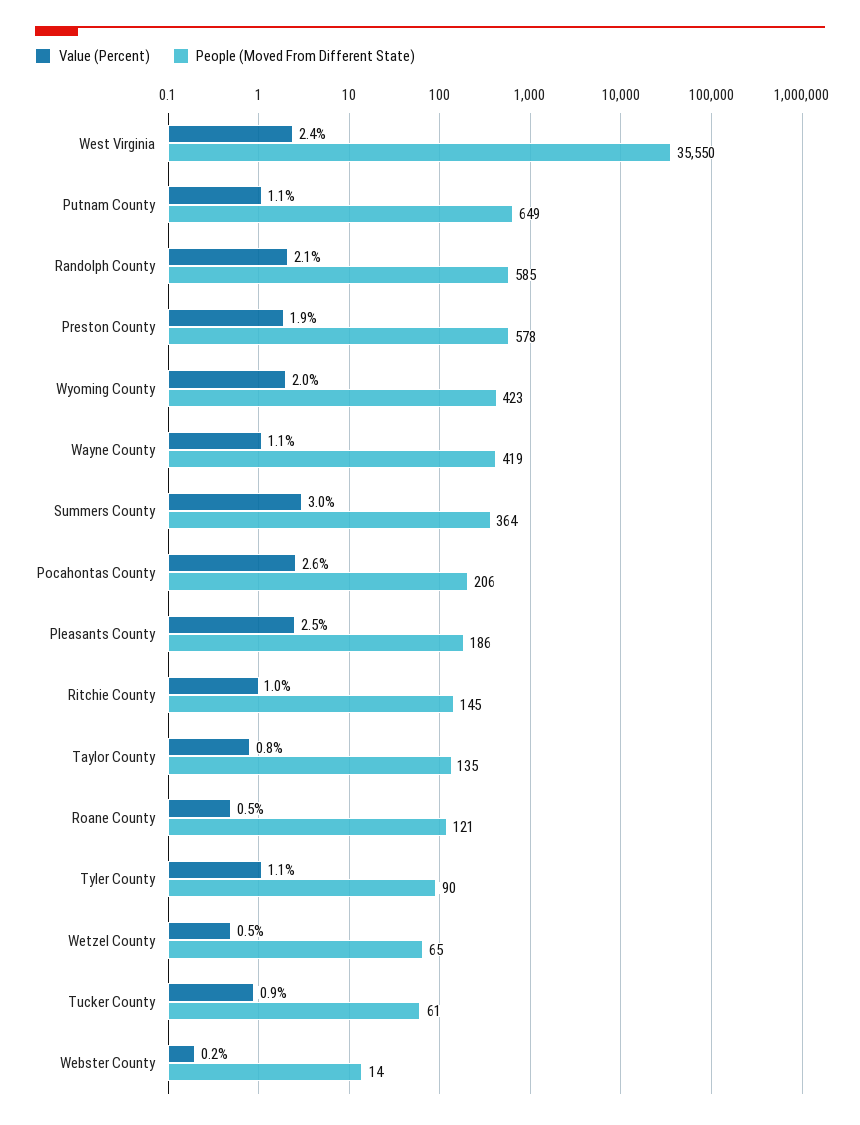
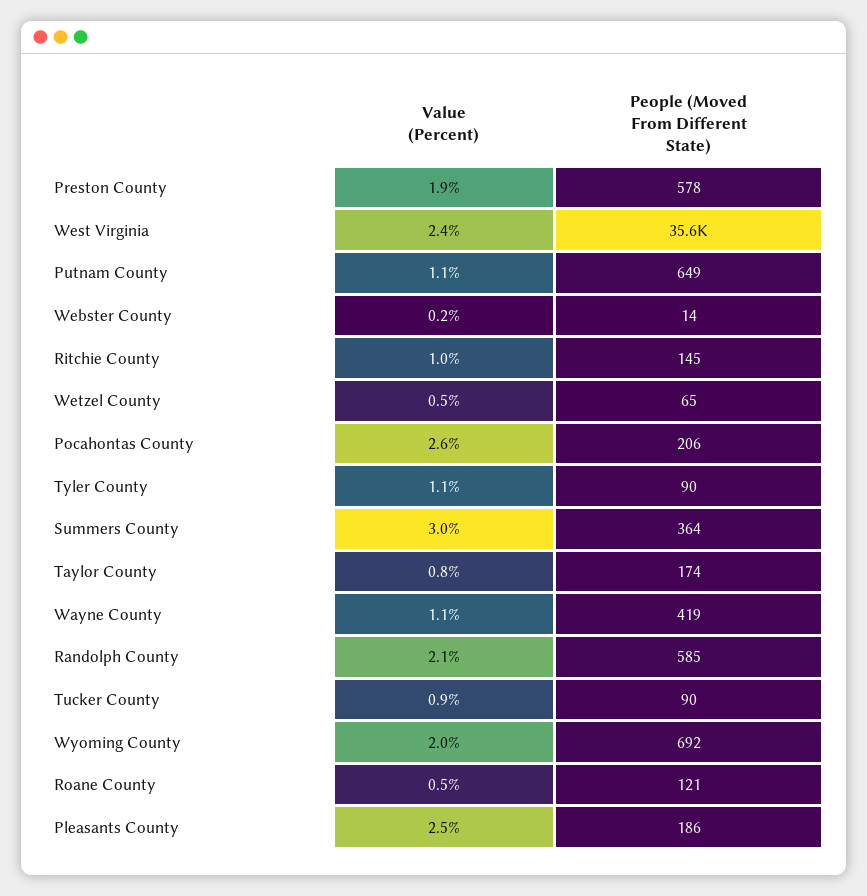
People (Moved From Different State), Wyoming County: 423 -> 692
People (Moved From Different State), Taylor County: 135 -> 174
People (Moved From Different State), Tucker County: 61 -> 90

